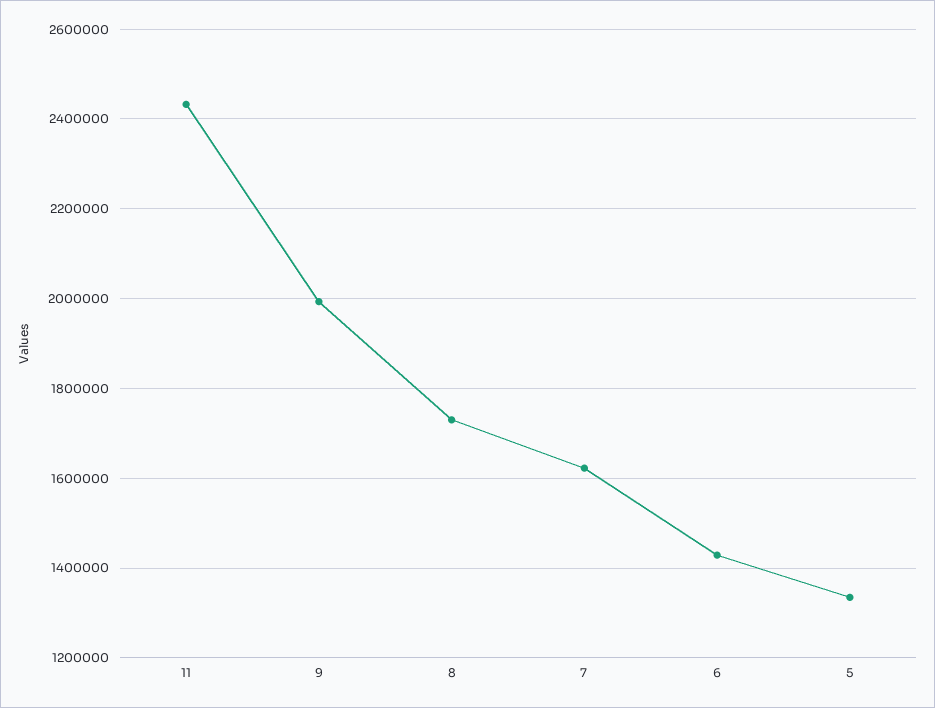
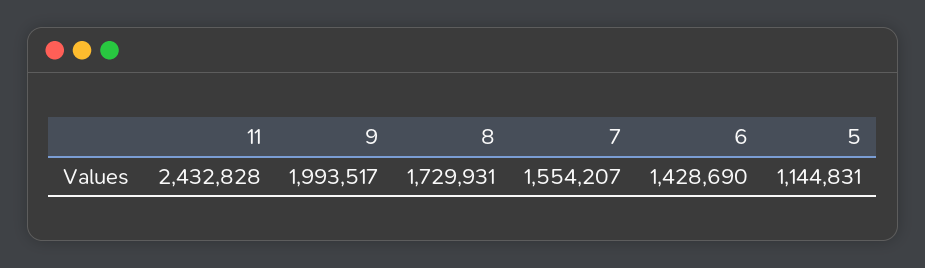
7: 1620000 -> 1554207
5: 1340000 -> 1144831

